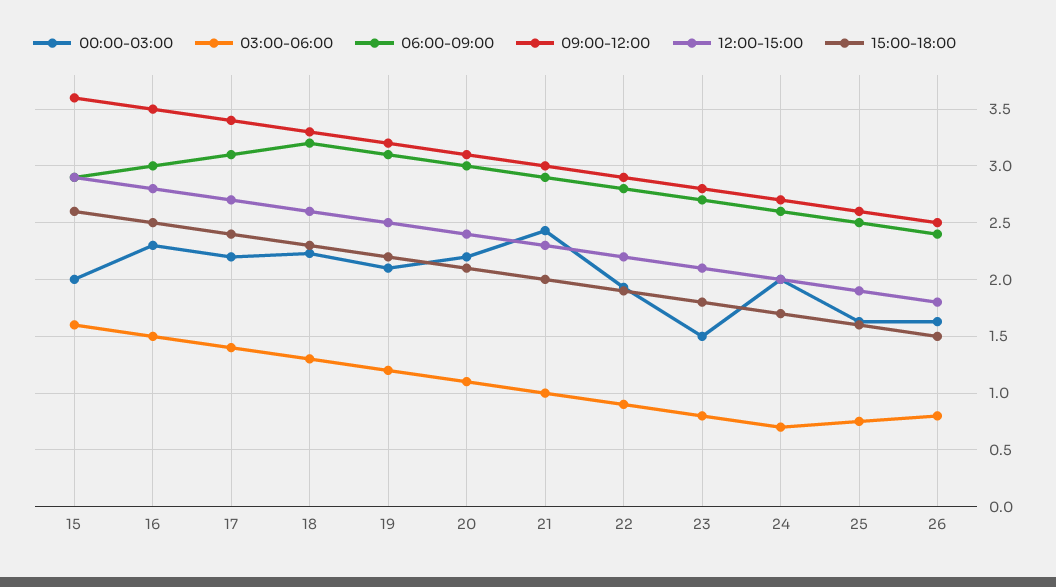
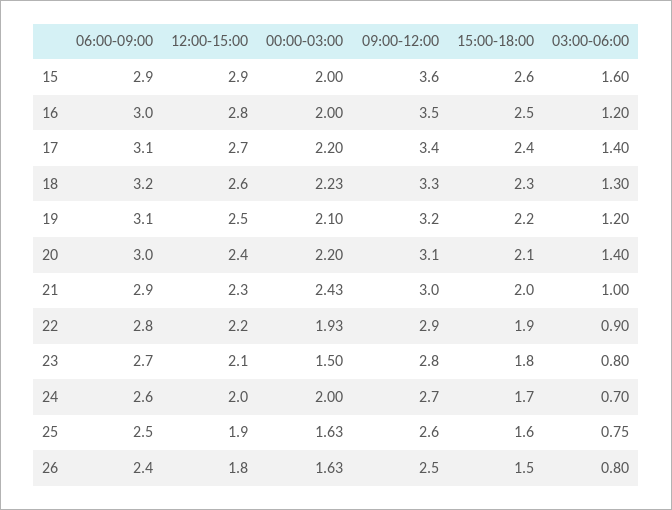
00:00-03:00, 16: 2.3 -> 2
03:00-06:00, 16: 1.5 -> 1.2
03:00-06:00, 20: 1.1 -> 1.4

